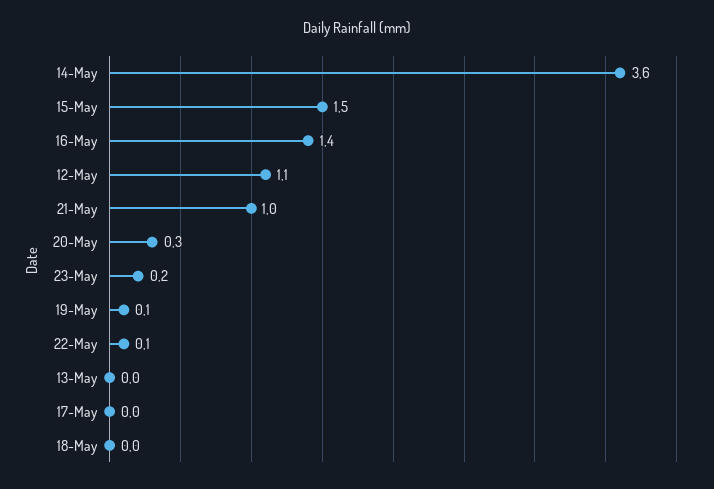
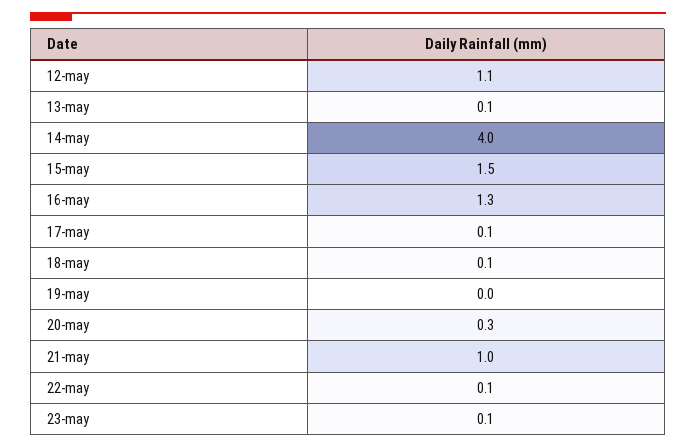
14-May: 3.6 -> 4
16-May: 1.4 -> 1.3
23-May: 0.2 -> 0.1
19-May: 0.1 -> 0
13-May: 0 -> 0.1
17-May: 0 -> 0.1
18-May: 0 -> 0.1

